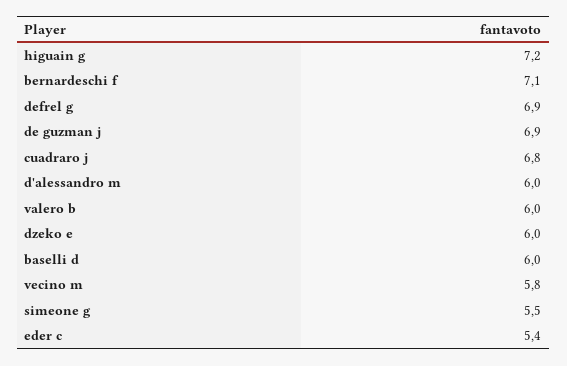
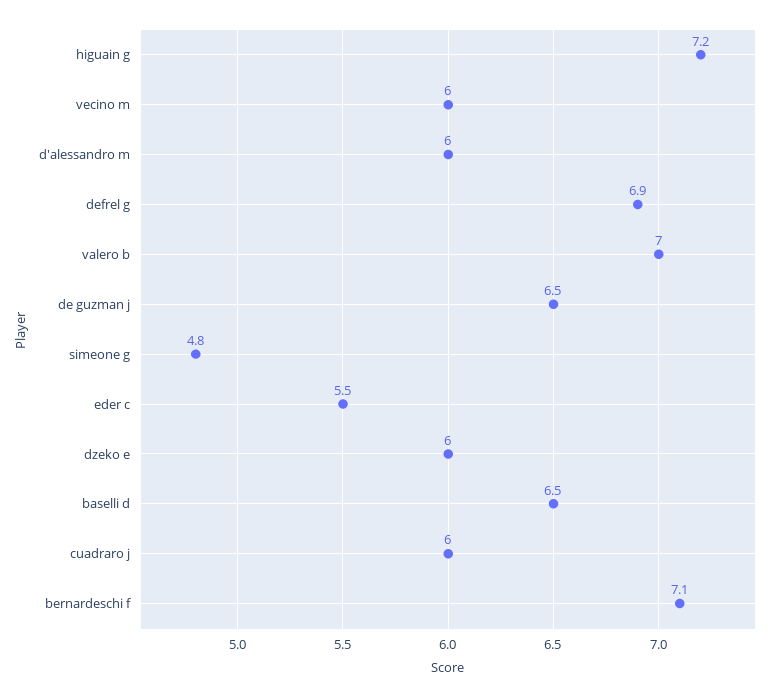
de guzman j: 6.9 -> 6.5
cuadraro j: 6.8 -> 6
valero b: 6 -> 7
baselli d: 6 -> 6.5
vecino m: 5.8 -> 6
simeone g: 5.5 -> 4.8
eder c: 5.4 -> 5.5

